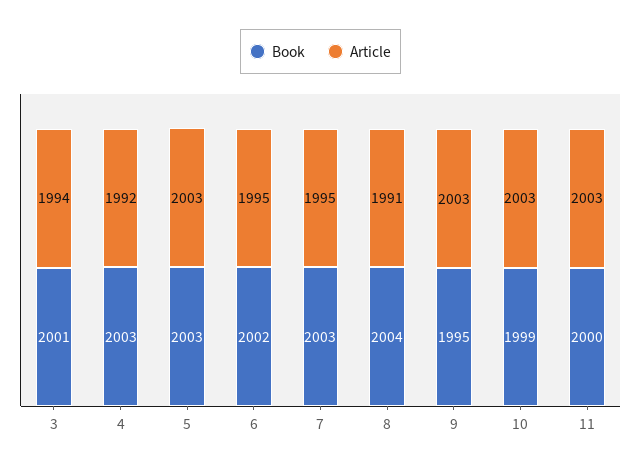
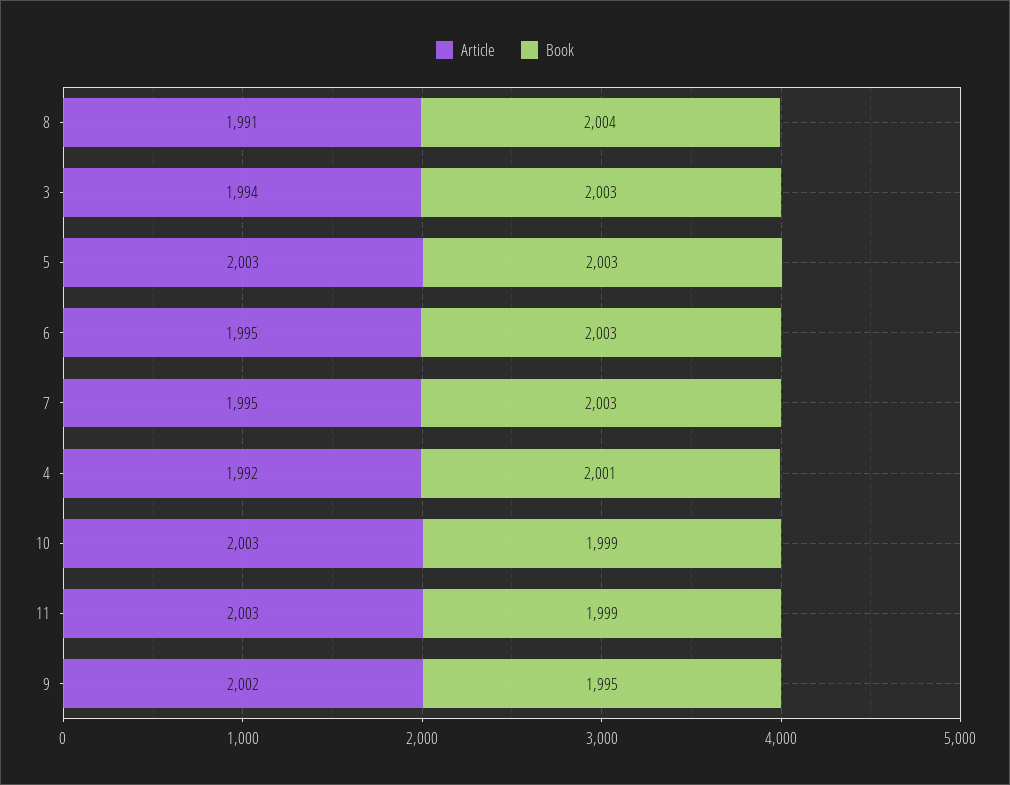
Book, 3: 2001 -> 2003
Book, 4: 2003 -> 2001
Book, 6: 2002 -> 2003
Article, 9: 2003 -> 2002
Book, 11: 2000 -> 1999

